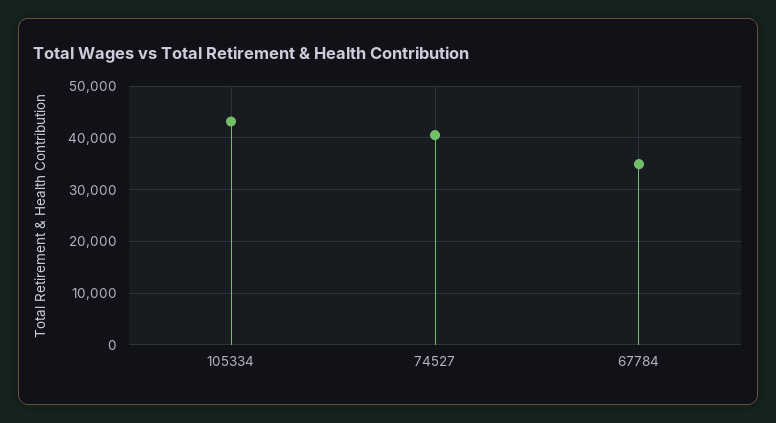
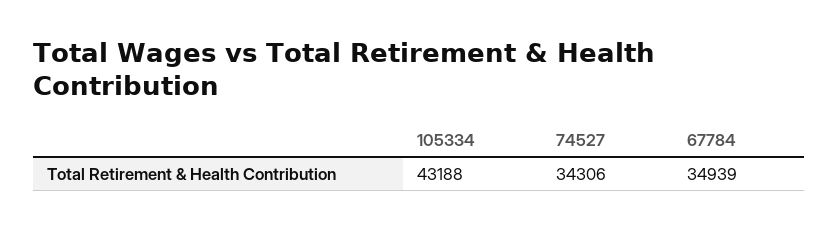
74527: 40000 -> 34306

